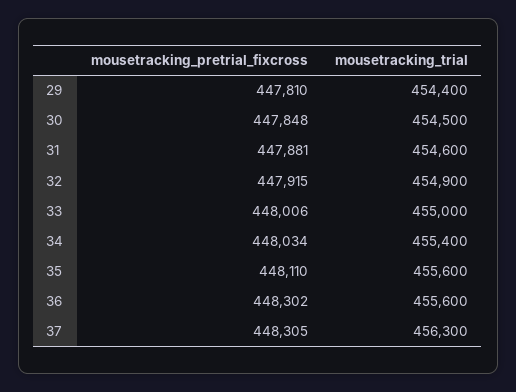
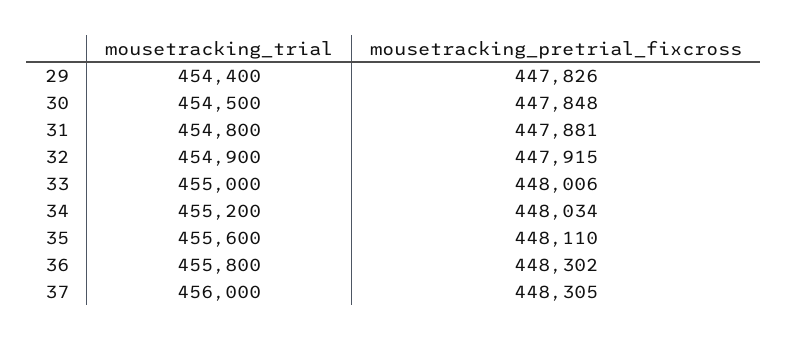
mousetracking_pretrial_fixcross, 29: 447810 -> 447826
mousetracking_trial, 31: 454600 -> 454800
mousetracking_trial, 34: 455400 -> 455200
mousetracking_trial, 36: 455600 -> 455800
mousetracking_trial, 37: 456300 -> 456000

